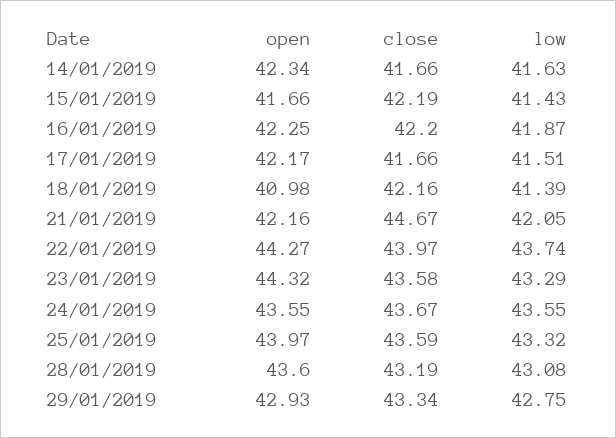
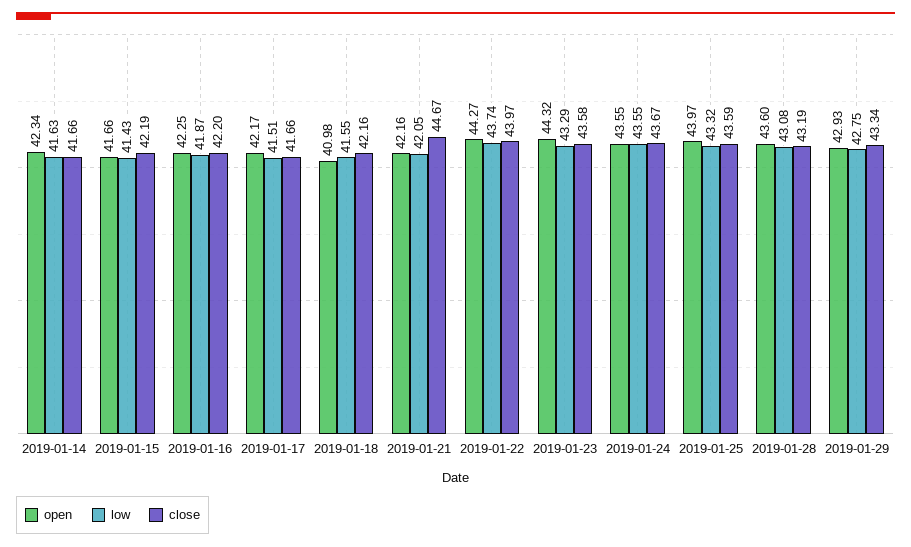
low, 18/01/2019: 41.39 -> 41.55

